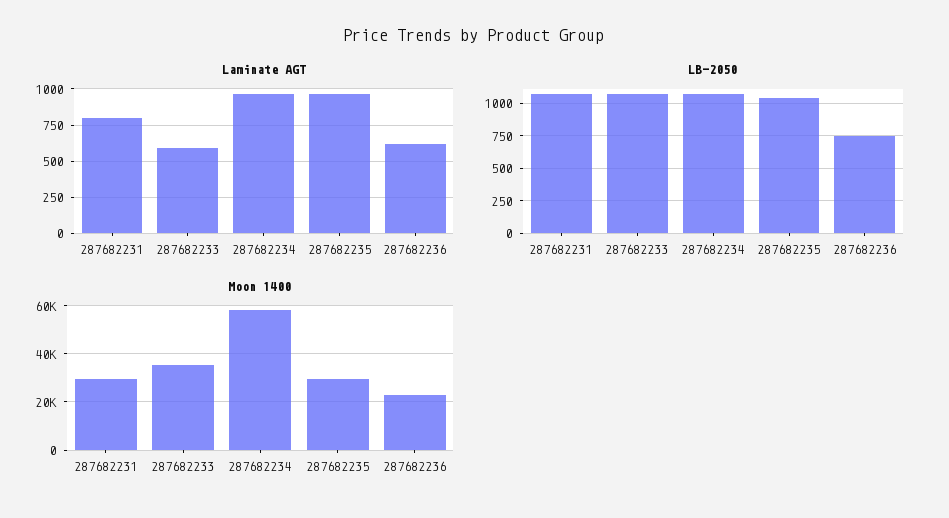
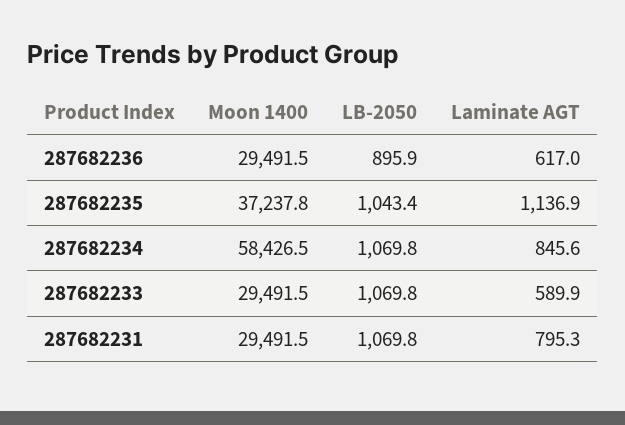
Laminate AGT, 287682234: 950 -> 845.6
Laminate AGT, 287682235: 950 -> 1136.9
LB-2050, 287682236: 750 -> 895.9
Moon 1400, 287682233: 35000 -> 29491.5
Moon 1400, 287682235: 30000 -> 37237.8
Moon 1400, 287682236: 22500 -> 29491.5

